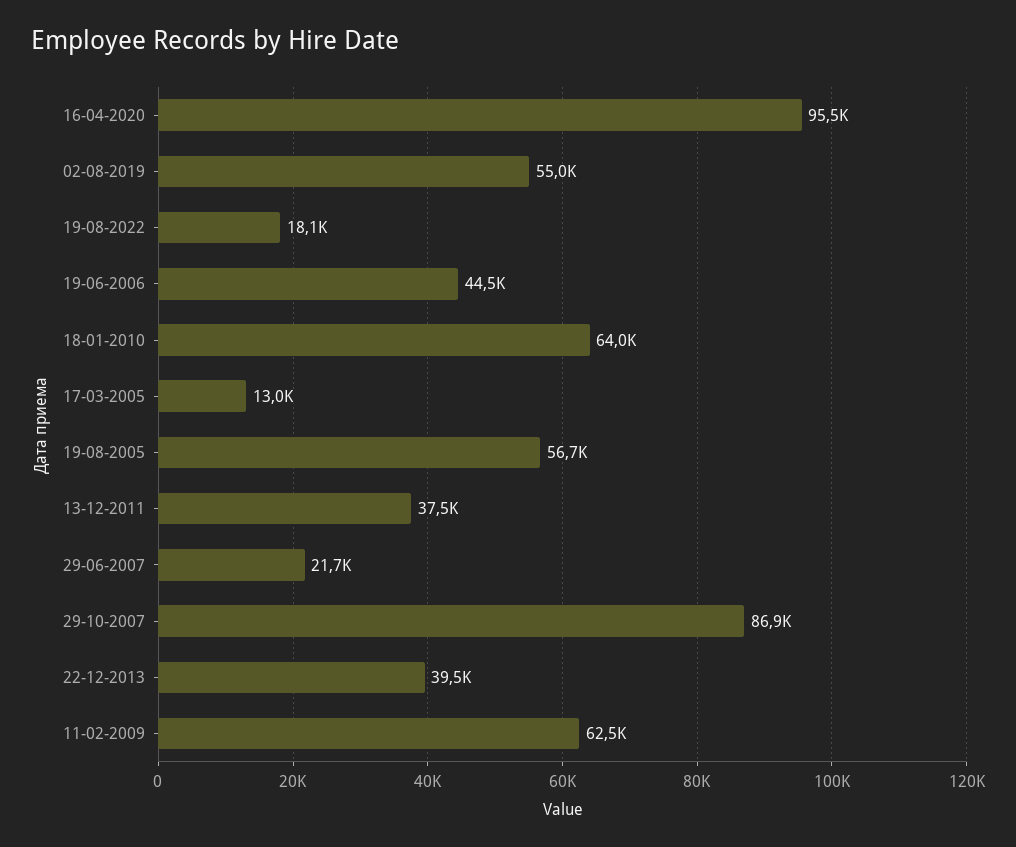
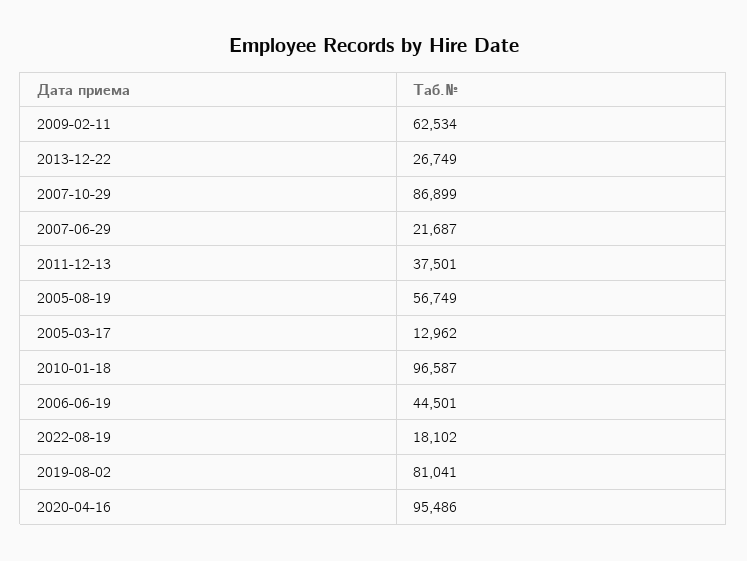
02-08-2019: 55000 -> 81041
18-01-2010: 64000 -> 96587
22-12-2013: 39500 -> 26749

